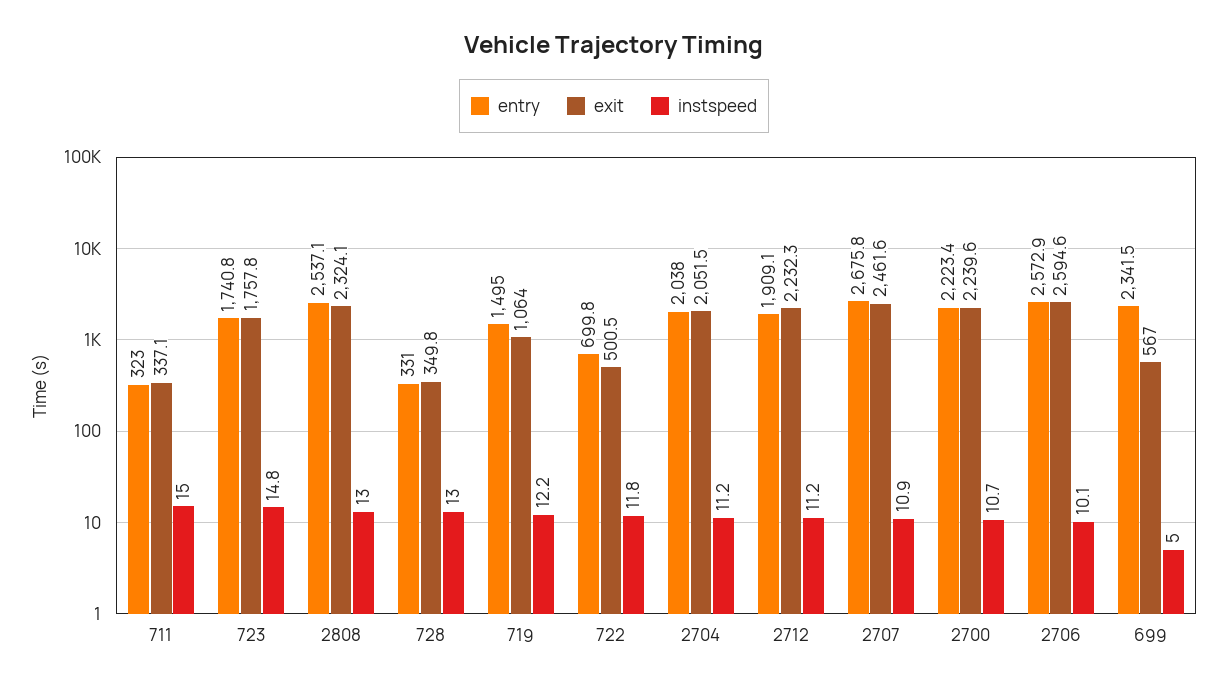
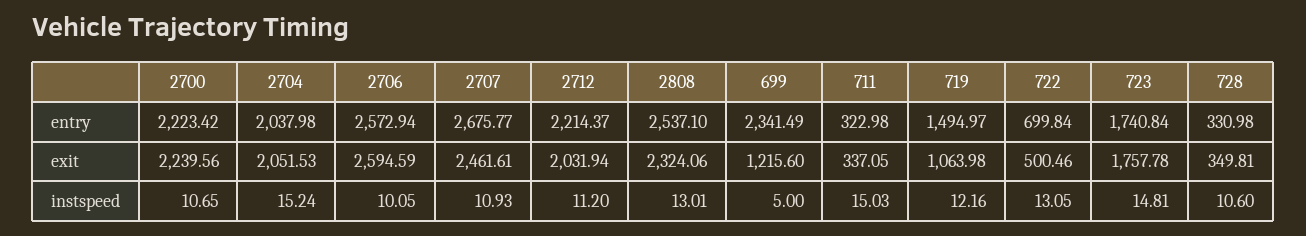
instspeed, 728: 13 -> 10.6
instspeed, 722: 11.8 -> 13.05
instspeed, 2704: 11.2 -> 15.24
entry, 2712: 1909.1 -> 2214.37
exit, 2712: 2232.3 -> 2031.94
exit, 699: 567 -> 1215.6

